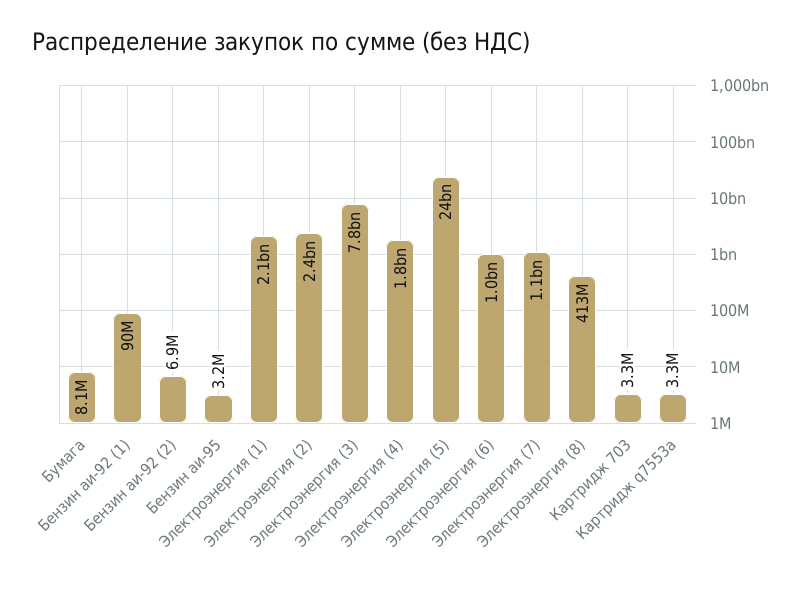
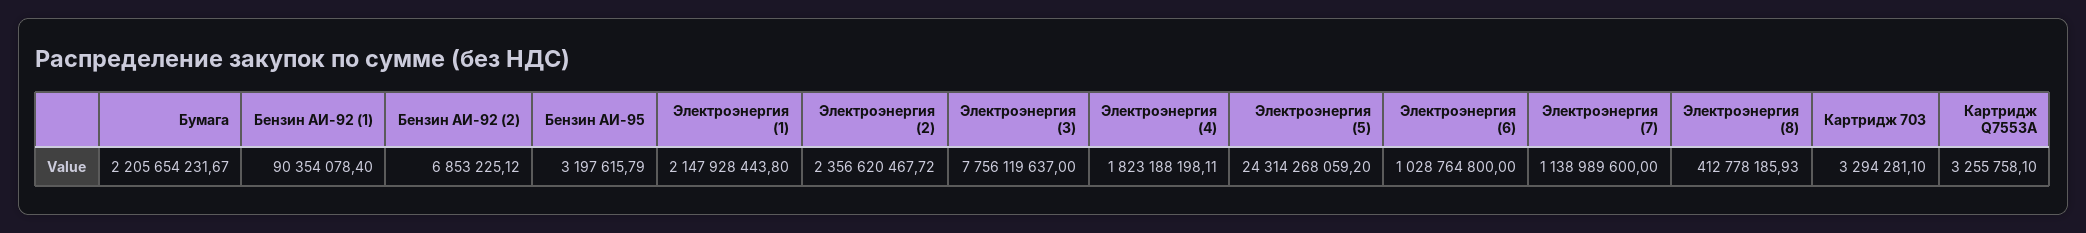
Бумага: 8100000 -> 2205654231.67

